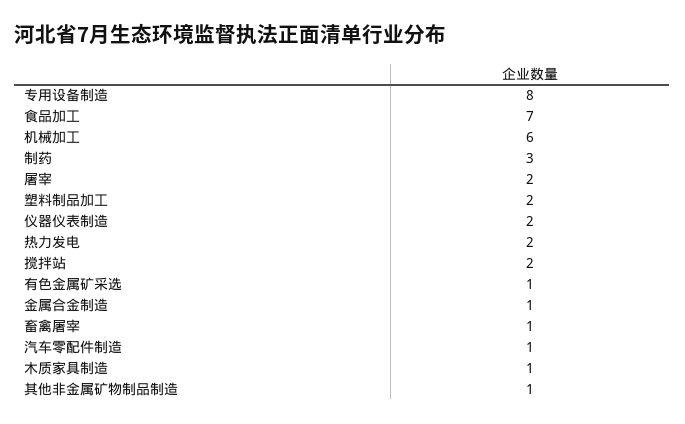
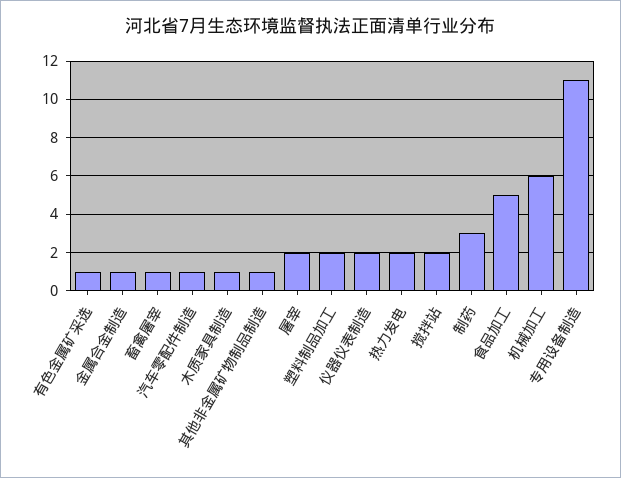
专用设备制造: 8 -> 11
食品加工: 7 -> 5

